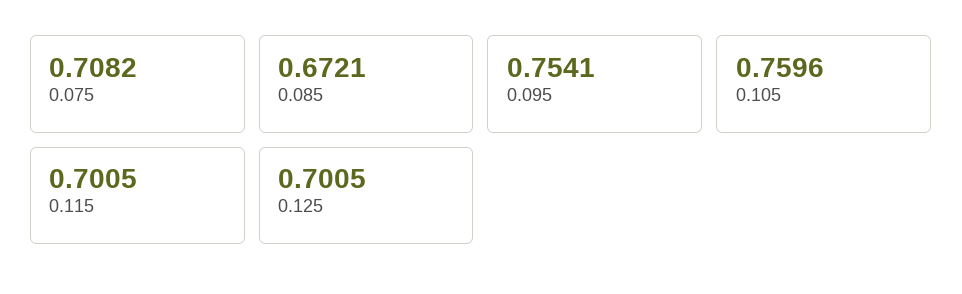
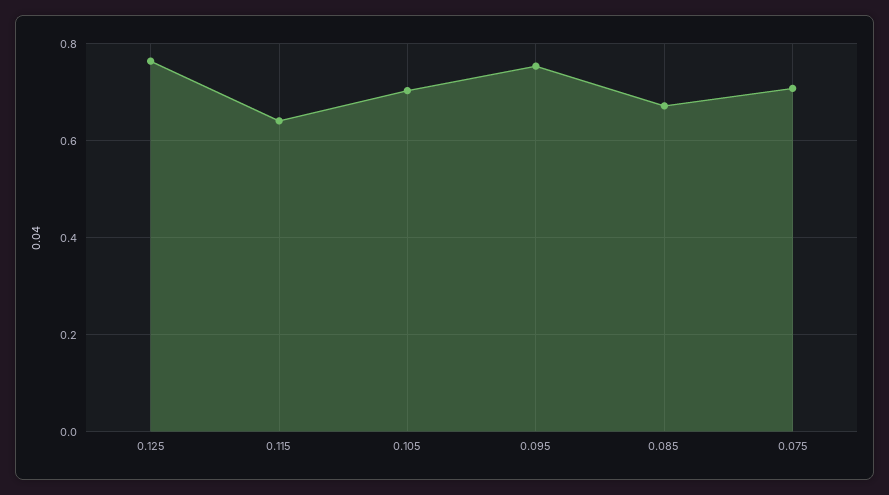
0.105: 0.7596 -> 0.7
0.115: 0.7005 -> 0.64
0.125: 0.7005 -> 0.76

